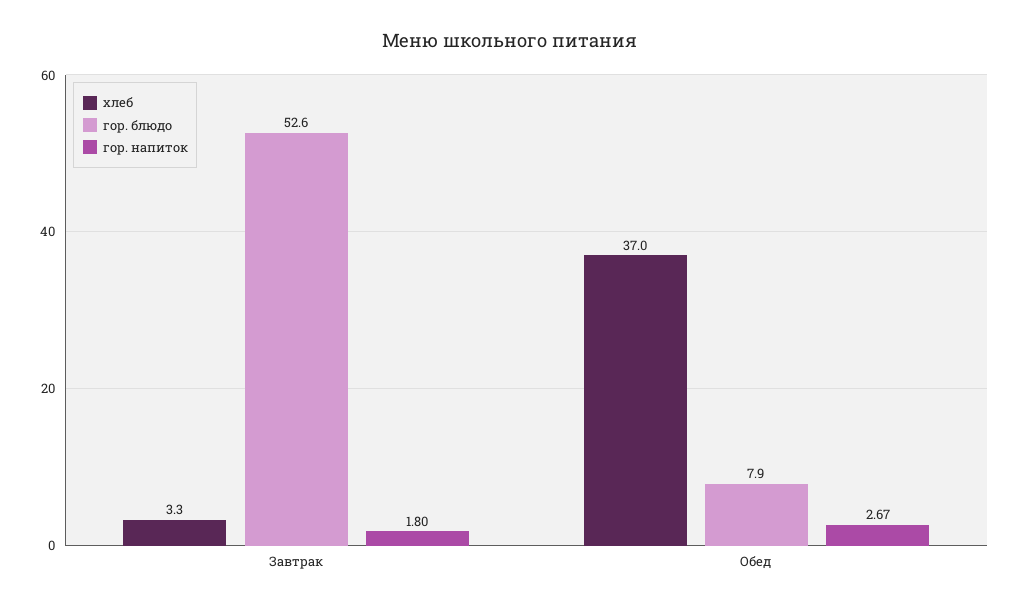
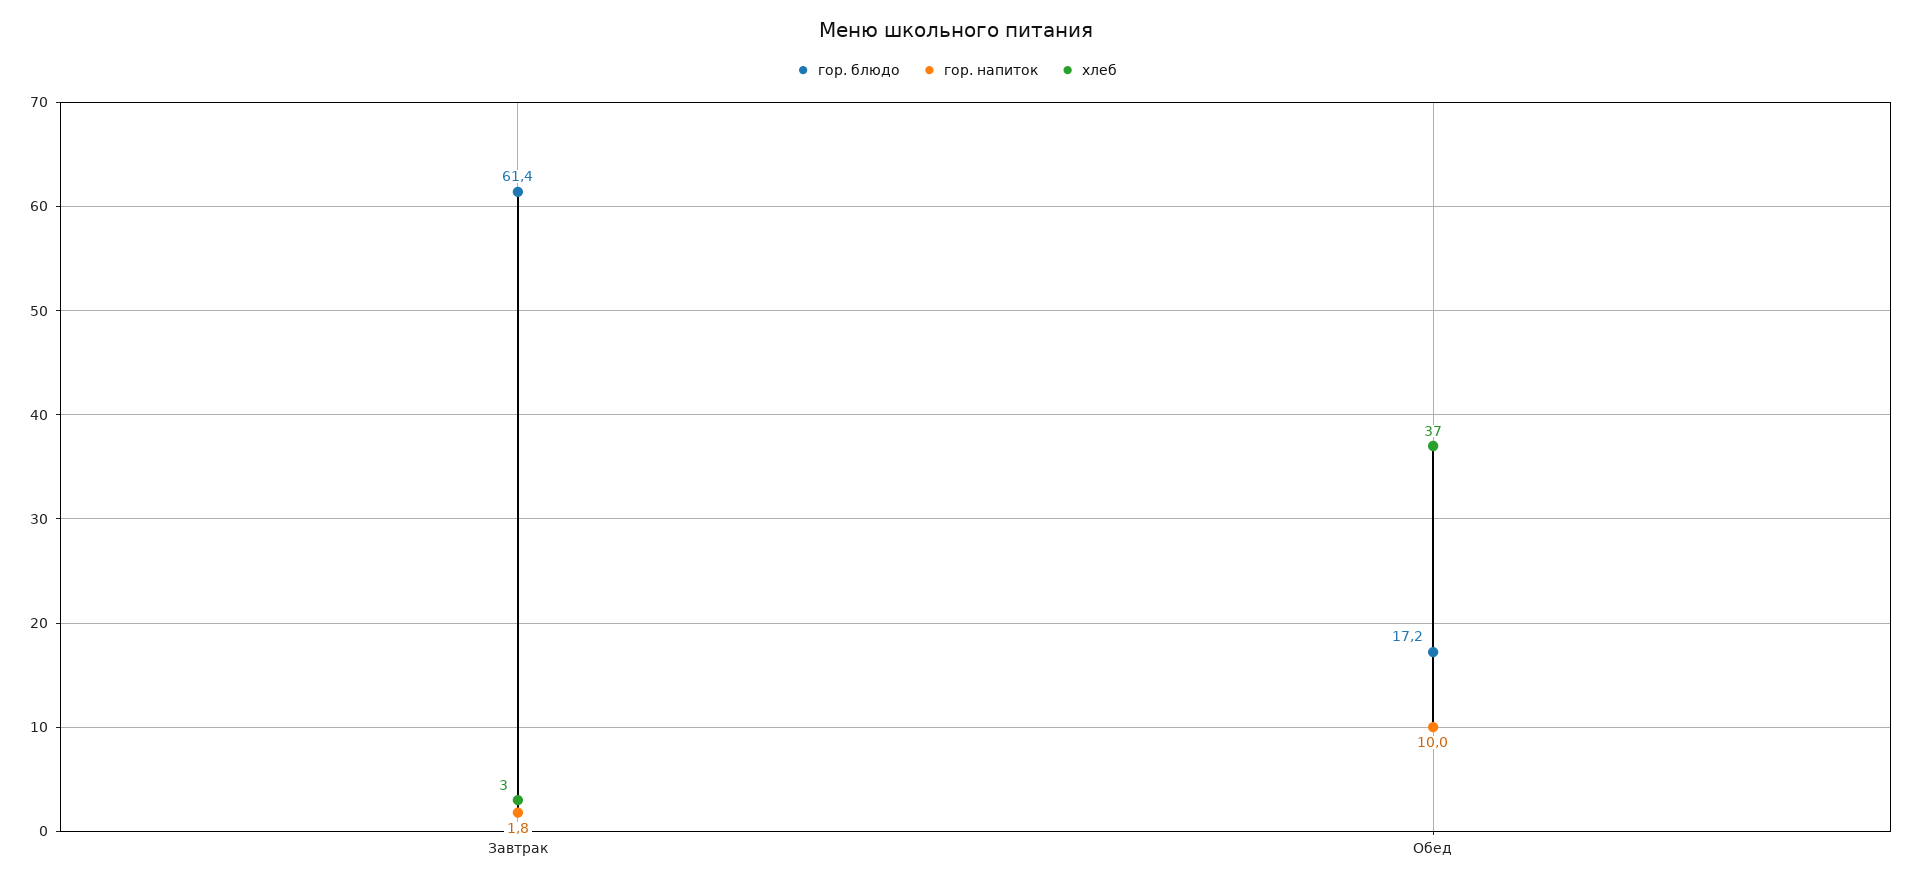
гор. блюдо, Завтрак: 52.6 -> 61.4
гор. блюдо, Обед: 7.9 -> 17.2
гор. напиток, Обед: 2.67 -> 10

